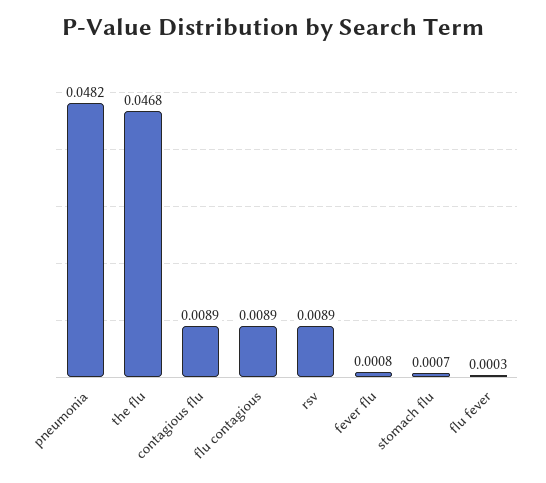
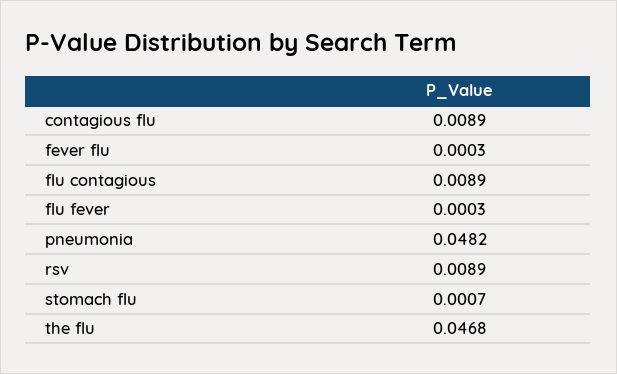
fever flu: 0.0008 -> 0.0003

